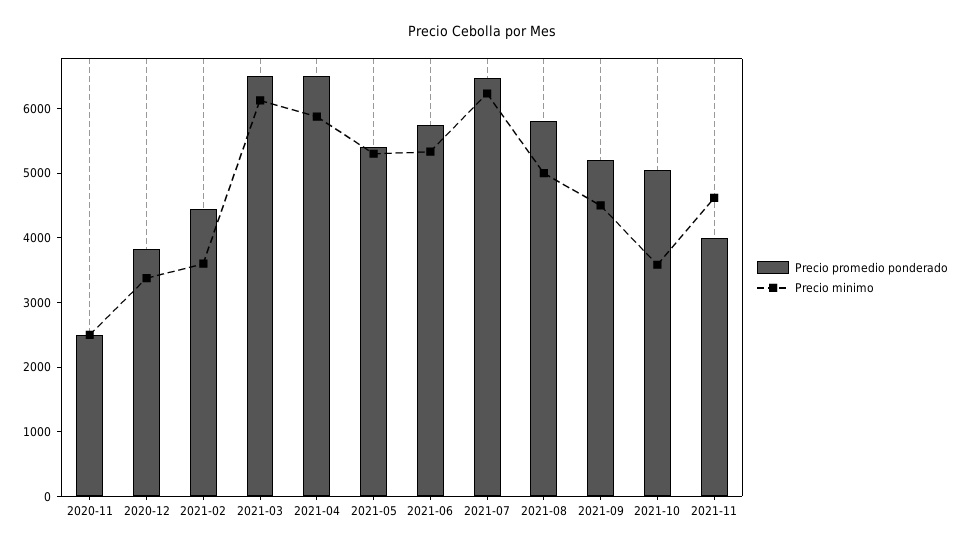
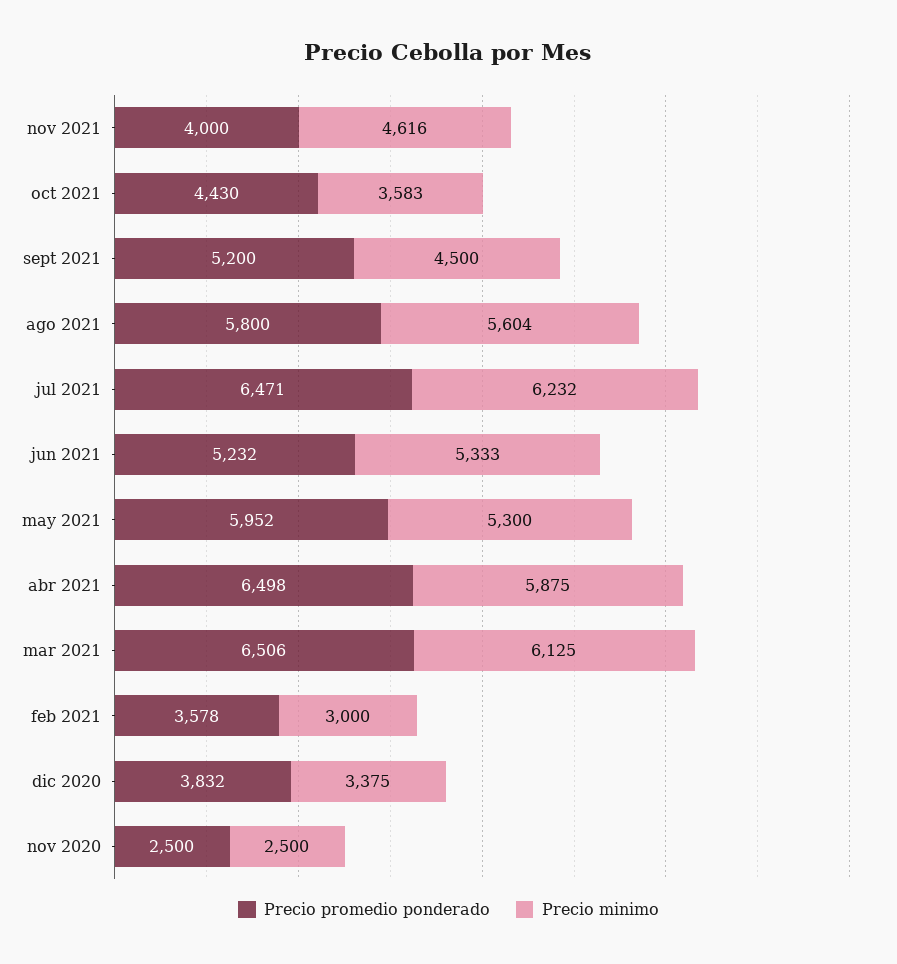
Precio promedio ponderado, 2021-02: 4400 -> 3578
Precio minimo, 2021-02: 3600 -> 3000
Precio promedio ponderado, 2021-05: 5400 -> 5952
Precio promedio ponderado, 2021-06: 5800 -> 5232
Precio minimo, 2021-08: 5000 -> 5604
Precio promedio ponderado, 2021-10: 5000 -> 4430

